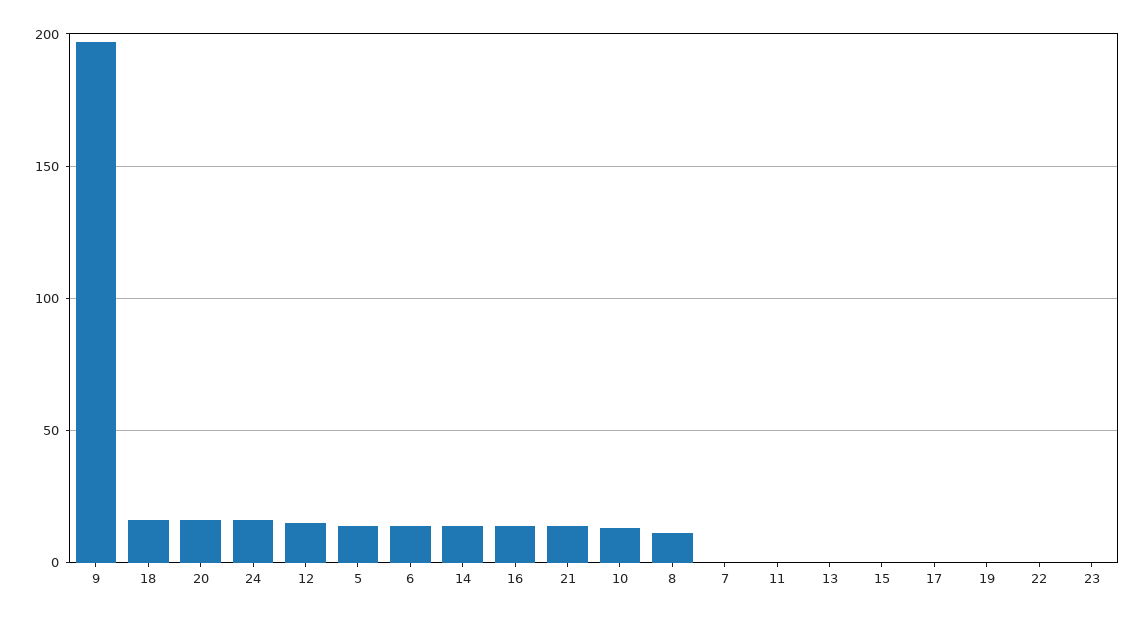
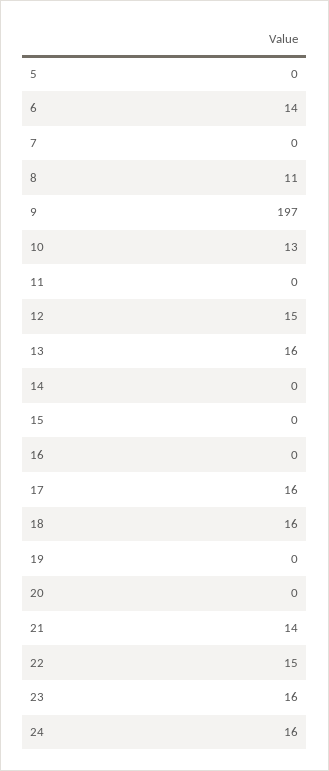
20: 15 -> 0
5: 15 -> 0
14: 15 -> 0
16: 15 -> 0
13: 0 -> 16
17: 0 -> 16
22: 0 -> 15
23: 0 -> 16

